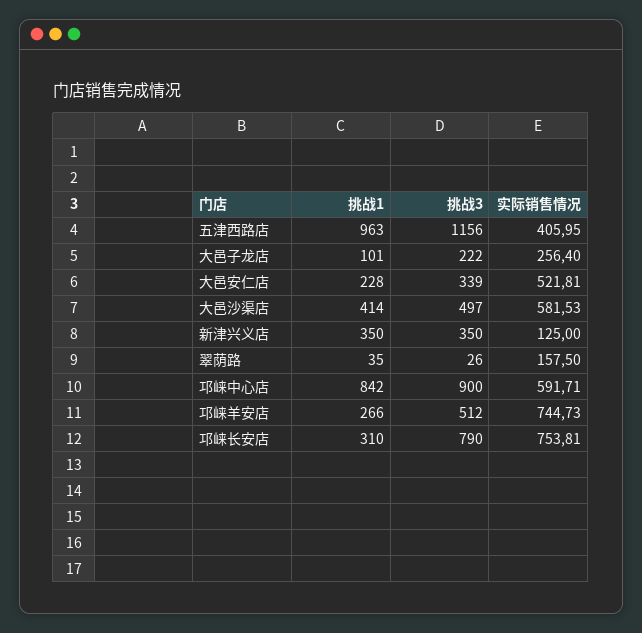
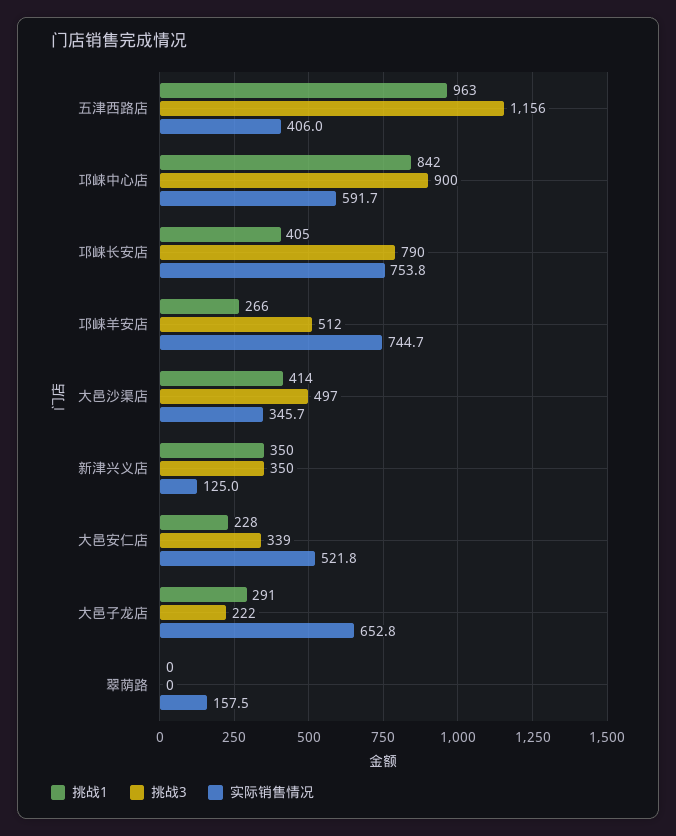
挑战1, 大邑子龙店: 101 -> 291
实际销售情况, 大邑子龙店: 256.4 -> 652.8
实际销售情况, 大邑沙渠店: 581.53 -> 345.7
挑战1, 翠荫路: 35 -> 0
挑战3, 翠荫路: 26 -> 0
挑战1, 邛崃长安店: 310 -> 405

